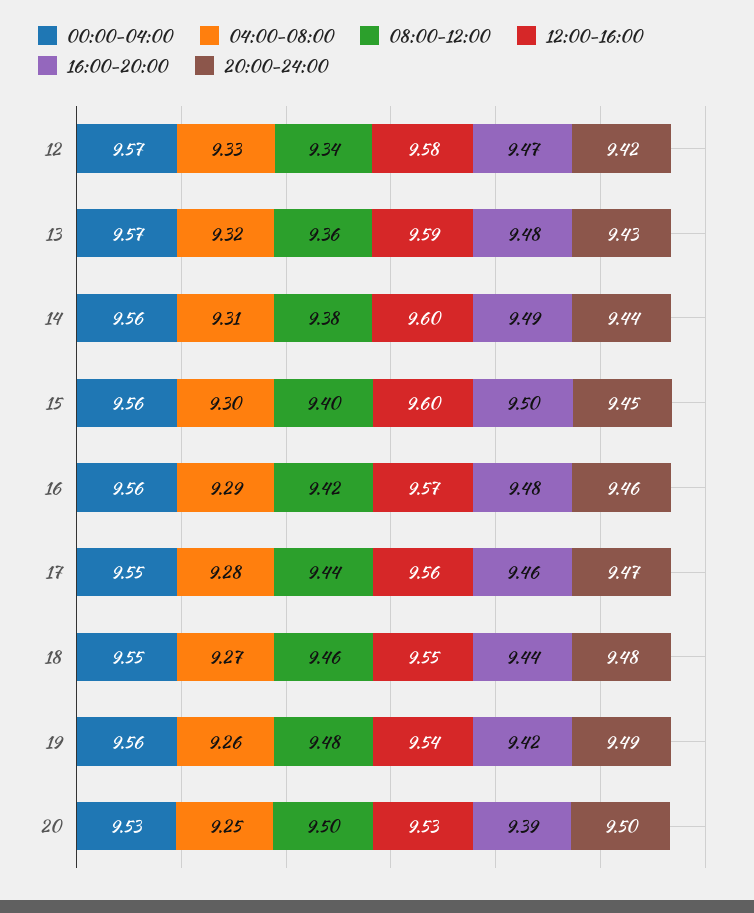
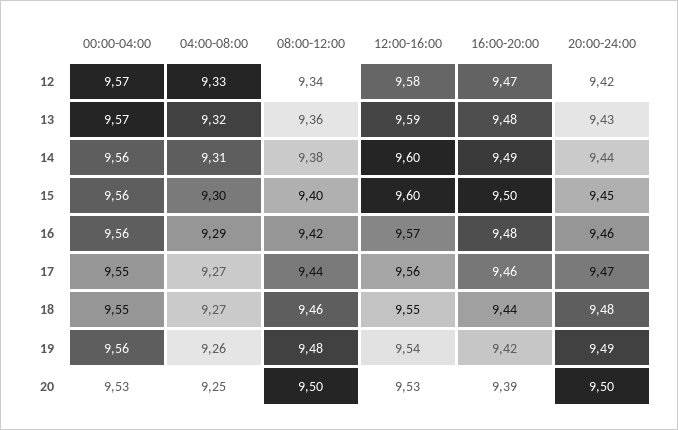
04:00-08:00, 17: 9.28 -> 9.27

